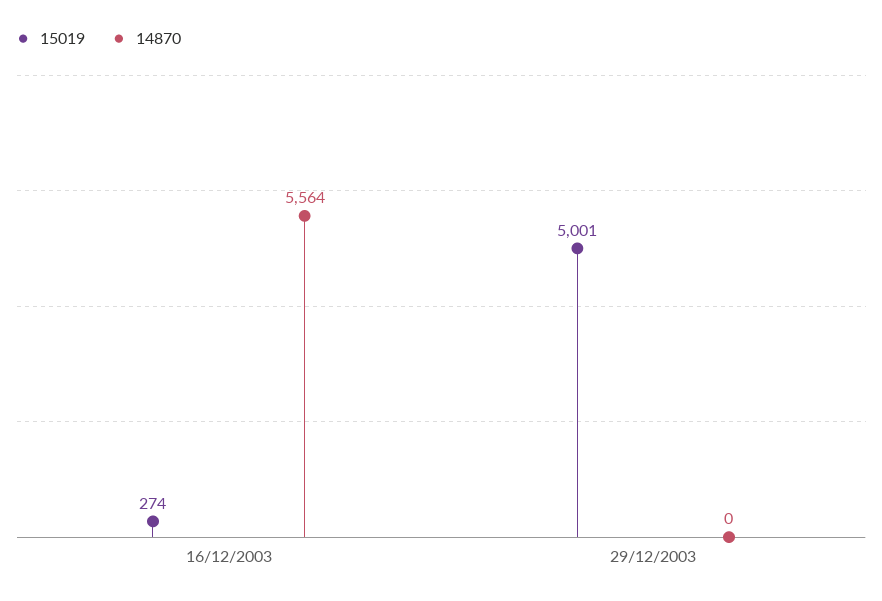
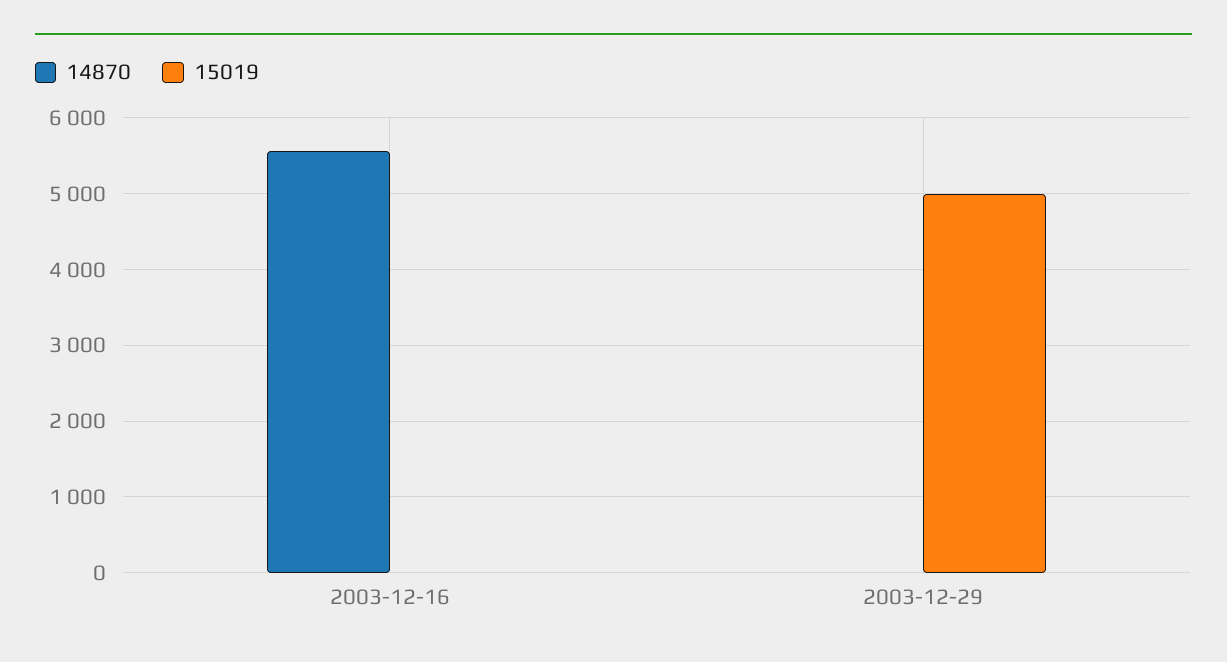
15019, 16/12/2003: 274 -> 0

